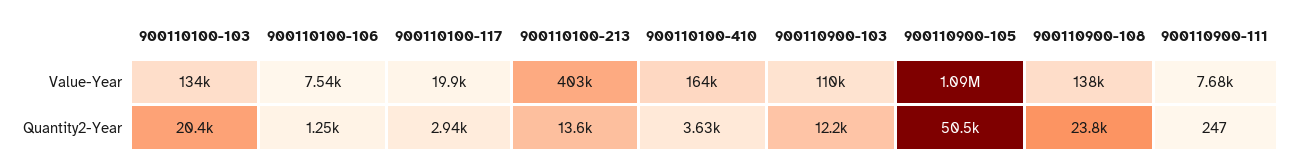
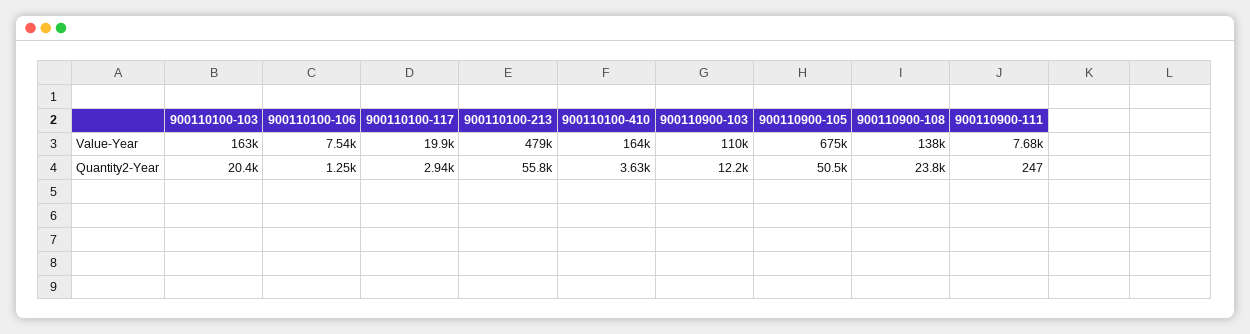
900110100-103, Value-Year: 134000 -> 163000
900110100-213, Value-Year: 403000 -> 479000
900110900-105, Value-Year: 1090000 -> 675000
900110100-213, Quantity2-Year: 13600 -> 55800

